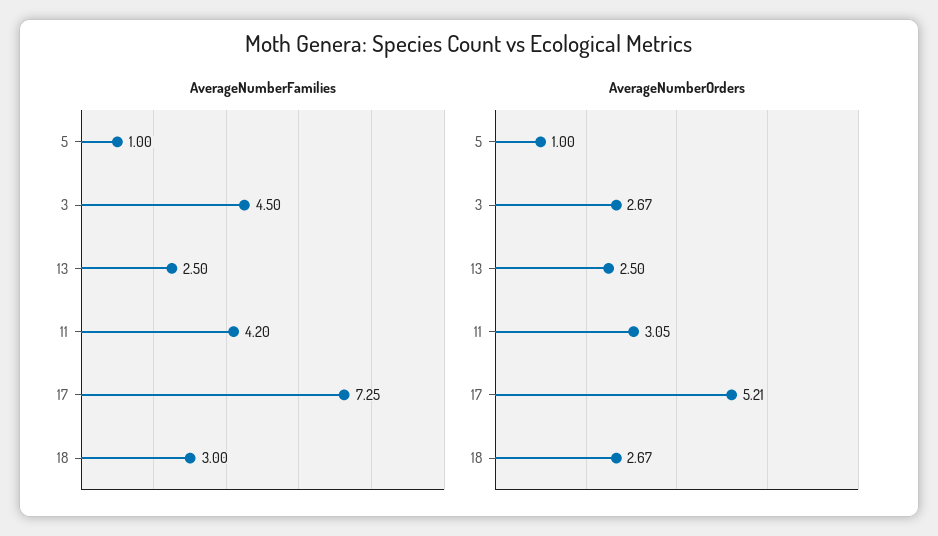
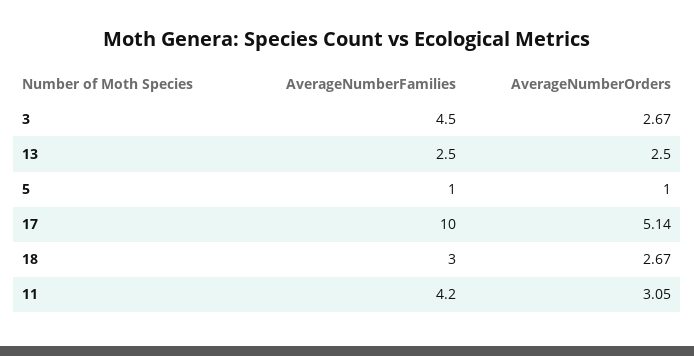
AverageNumberFamilies, 17: 7.25 -> 10
AverageNumberOrders, 17: 5.21 -> 5.14

